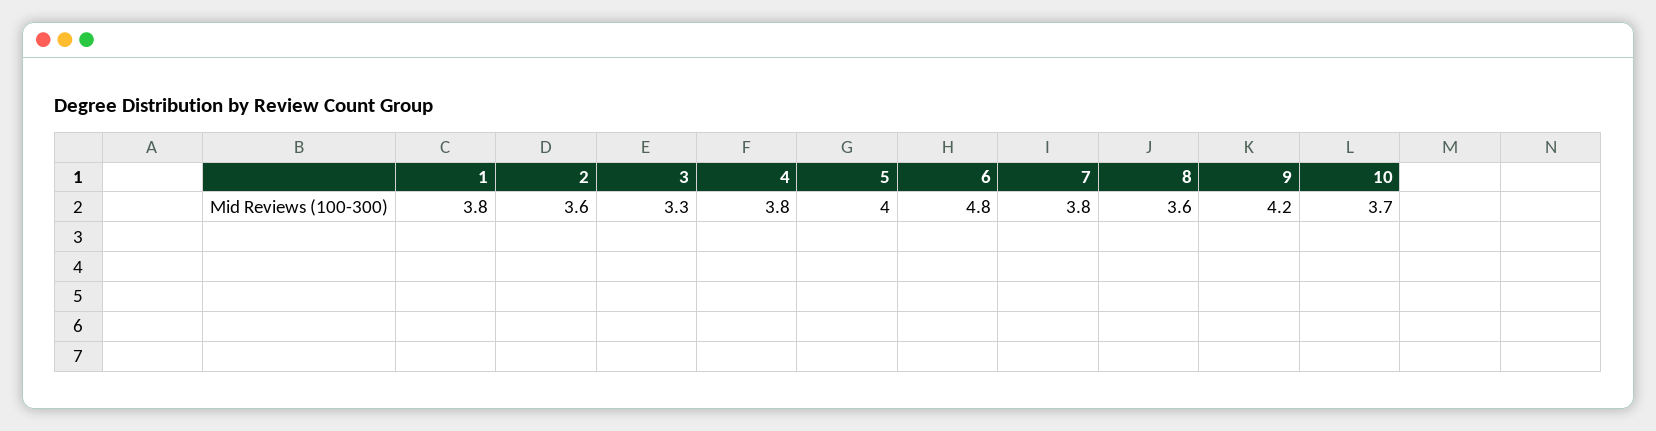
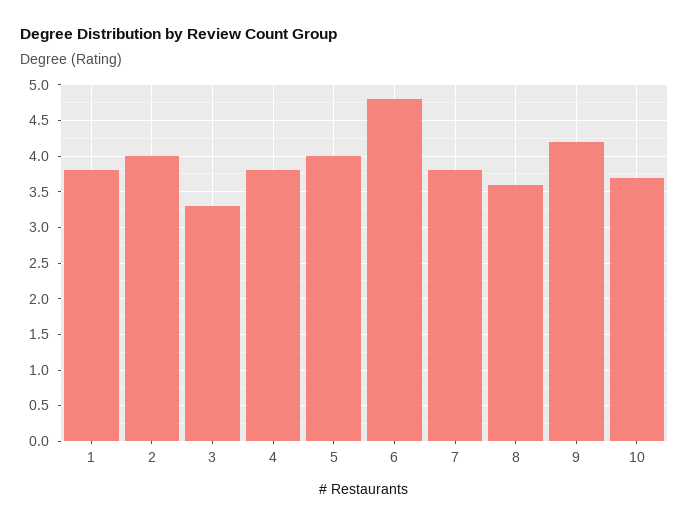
2: 3.6 -> 4

